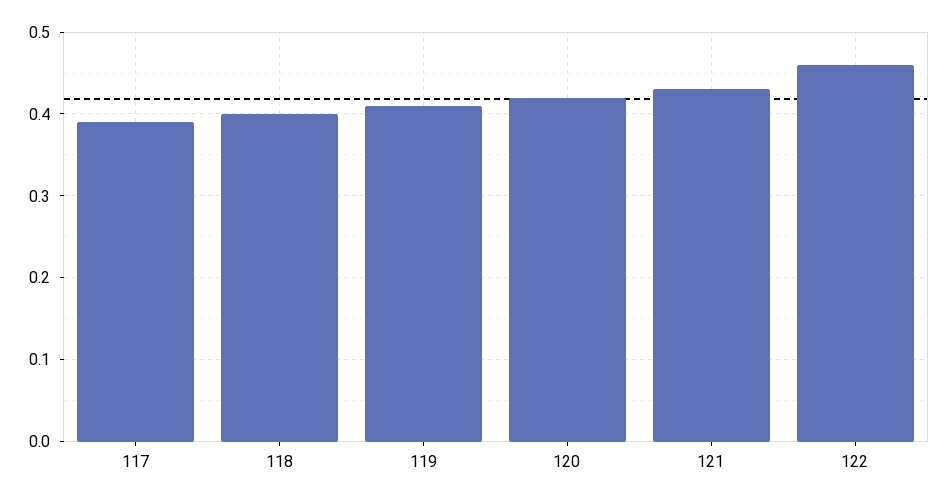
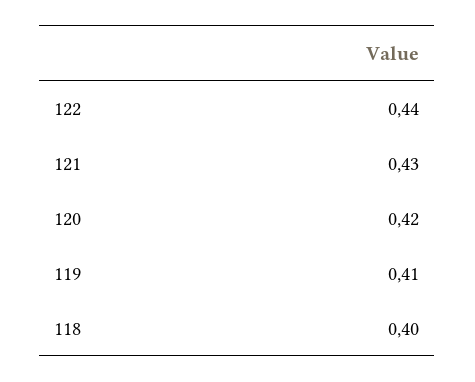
117: 0.39 -> none
122: 0.46 -> 0.44

